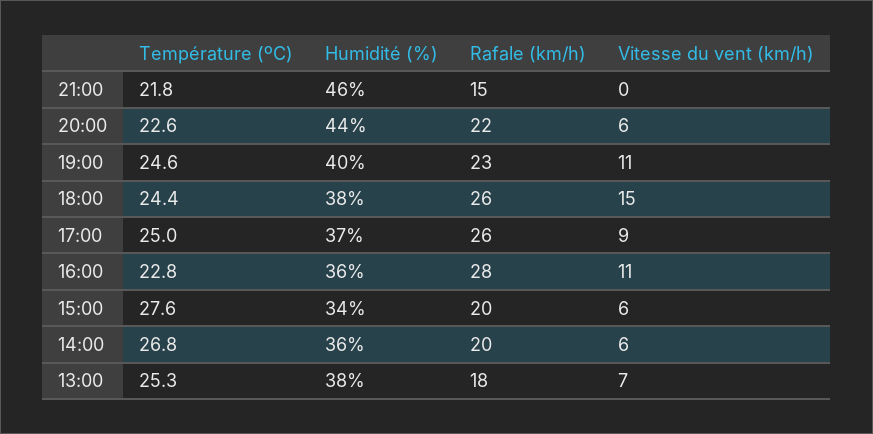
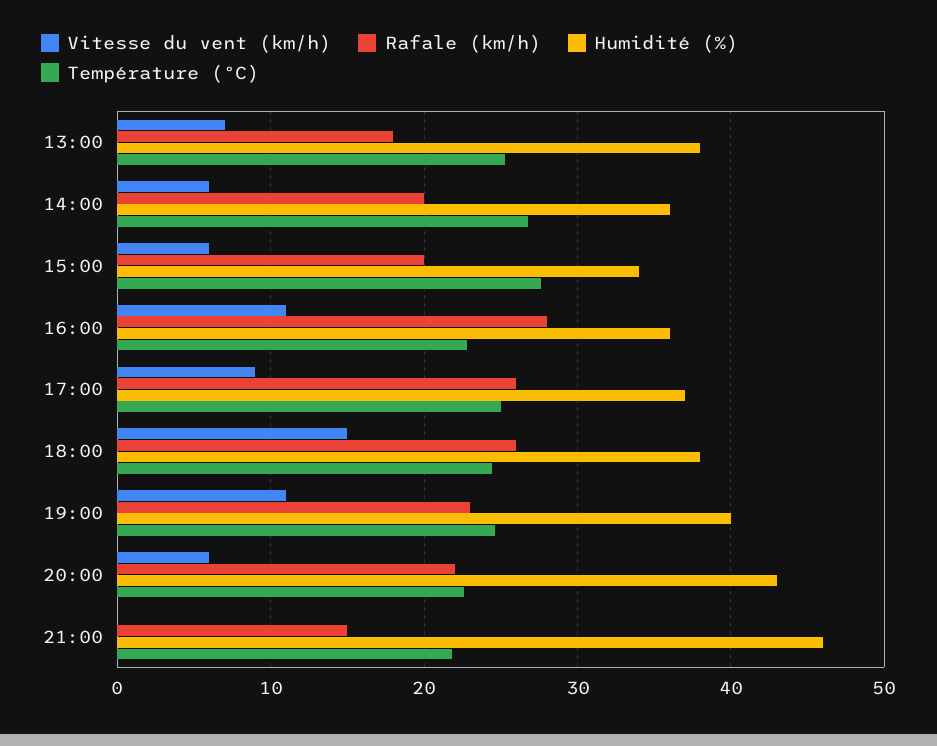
Humidité (%), 20:00: 44 -> 43

